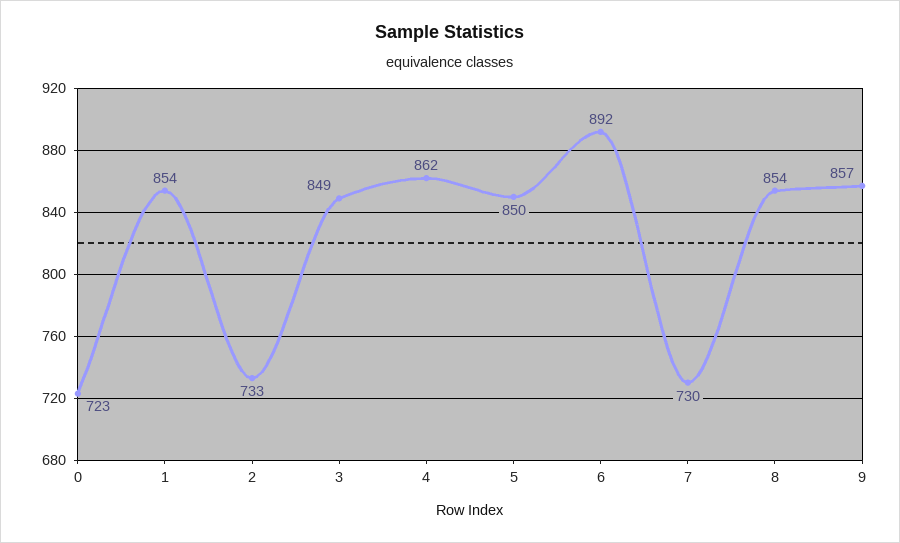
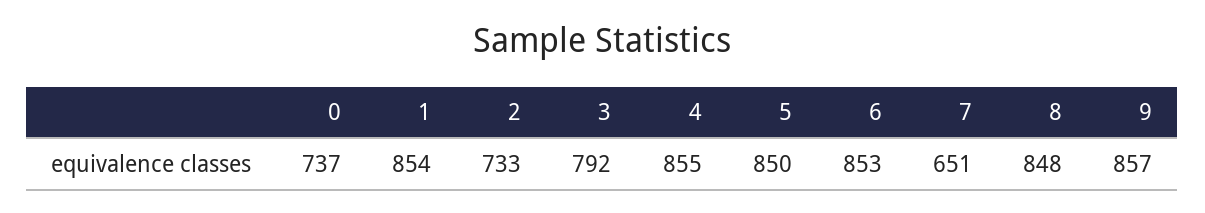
0: 723 -> 737
3: 849 -> 792
4: 862 -> 855
6: 892 -> 853
7: 730 -> 651
8: 854 -> 848

